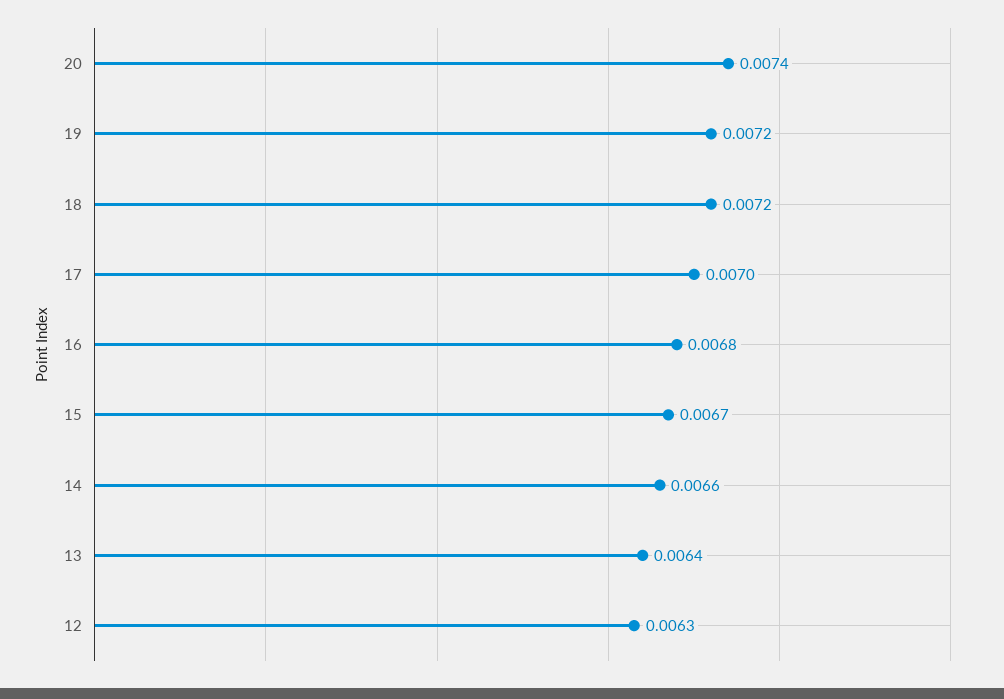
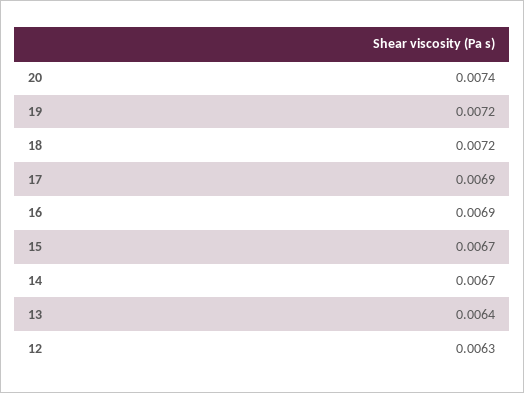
17: 0.007 -> 0.0069
16: 0.0068 -> 0.0069
14: 0.0066 -> 0.0067

